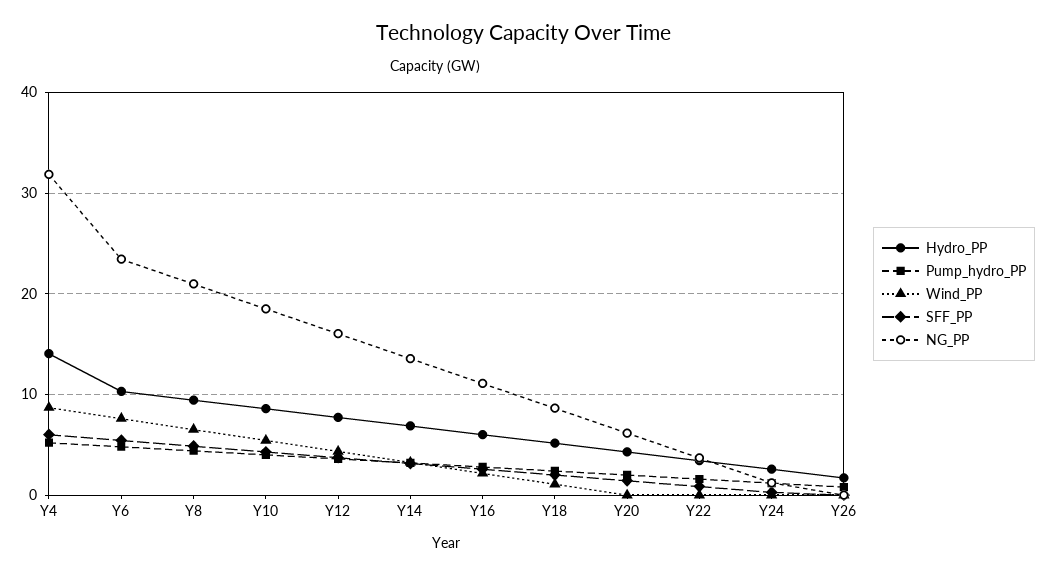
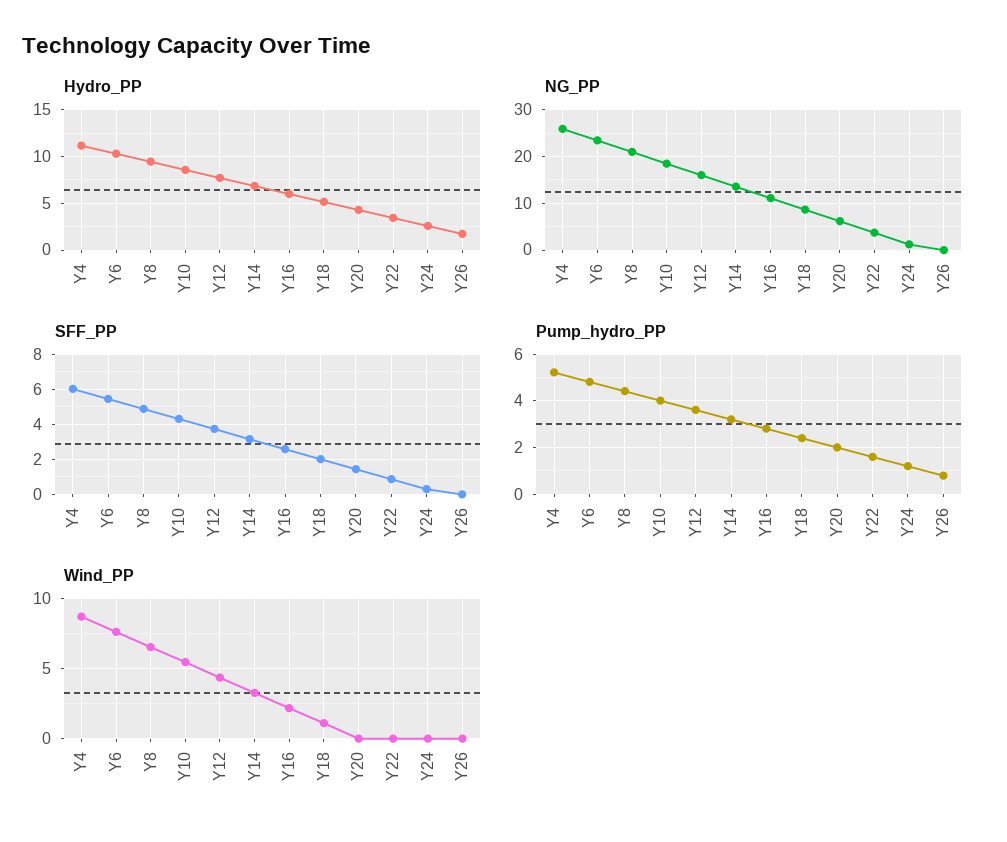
Hydro_PP, Y4: 14 -> 11
NG_PP, Y4: 32 -> 26

